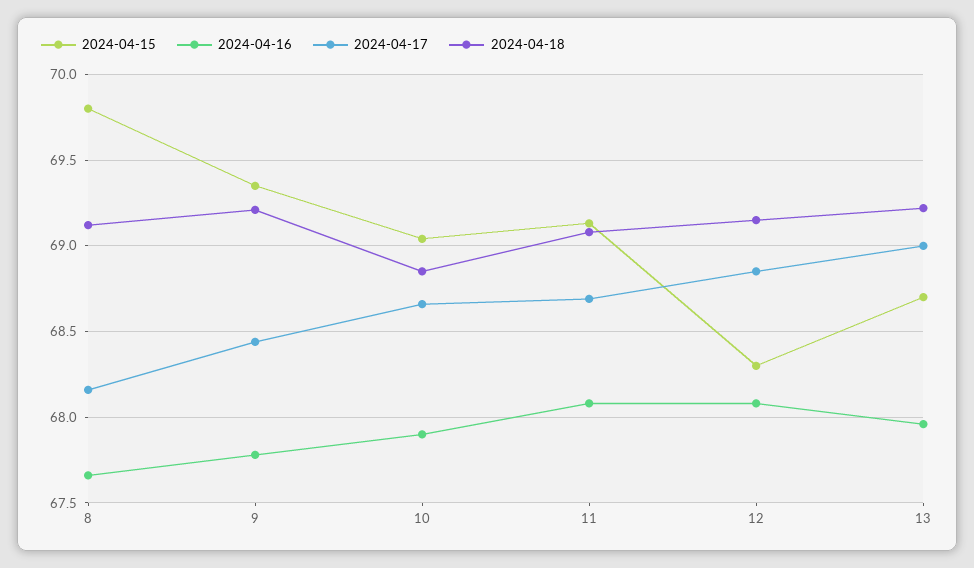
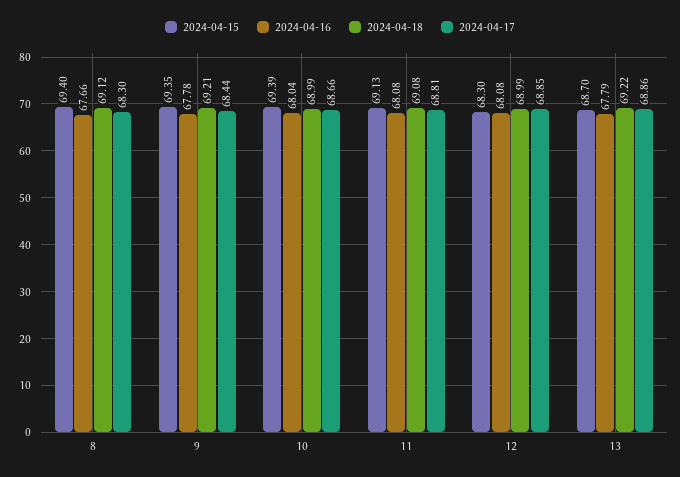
2024-04-15, 8: 69.8 -> 69.4
2024-04-17, 8: 68.15 -> 68.3
2024-04-15, 10: 69.05 -> 69.39
2024-04-16, 10: 67.9 -> 68.04
2024-04-18, 10: 68.85 -> 68.99
2024-04-17, 11: 68.7 -> 68.81
2024-04-18, 12: 69.15 -> 68.99
2024-04-16, 13: 67.95 -> 67.79
2024-04-17, 13: 69 -> 68.86

